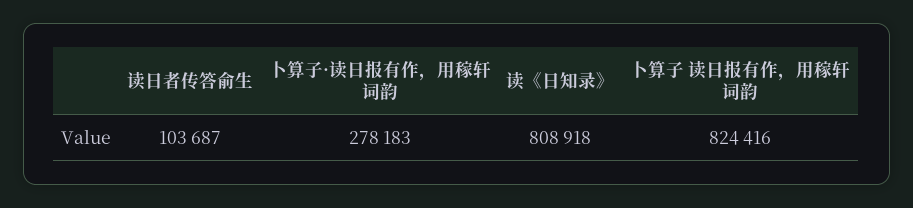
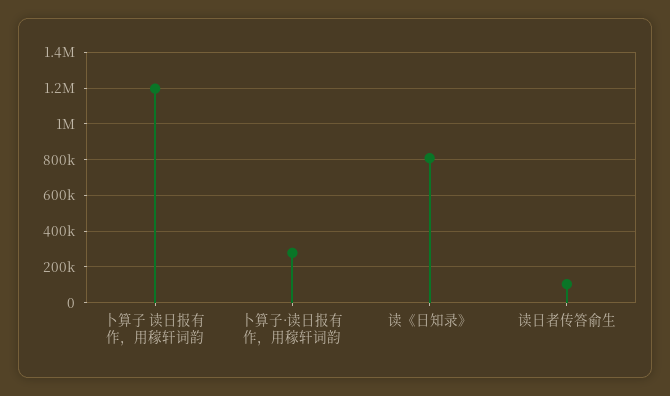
卜算子 读日报有作，用稼轩词韵: 824416 -> 1200000

